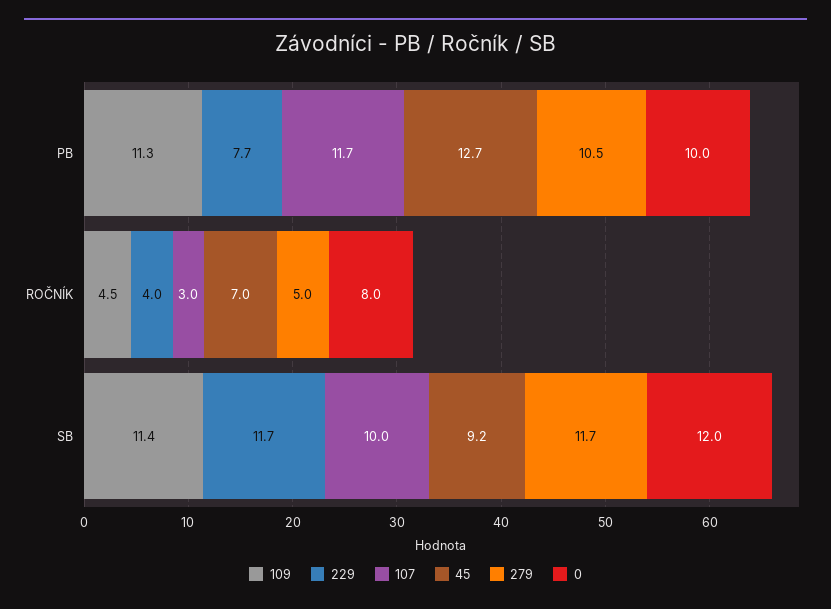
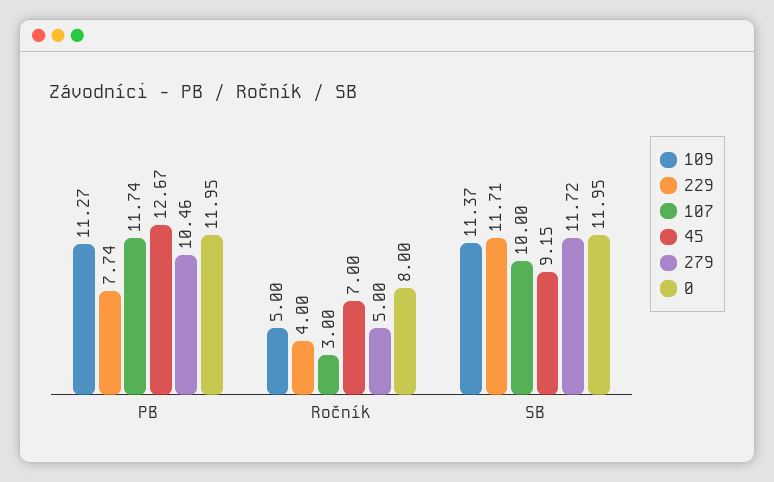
0, PB: 10 -> 11.95
109, ROČNÍK: 4.5 -> 5

